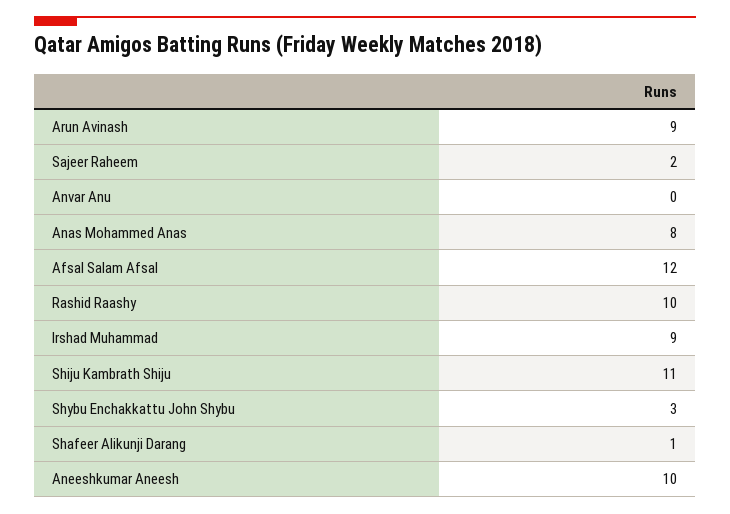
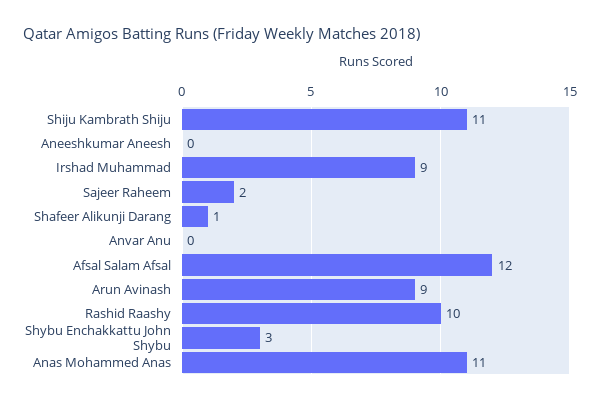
Anas Mohammed Anas: 8 -> 11
Aneeshkumar Aneesh: 10 -> 0

